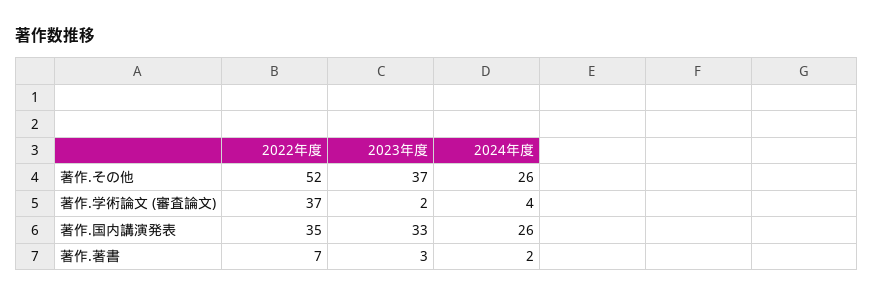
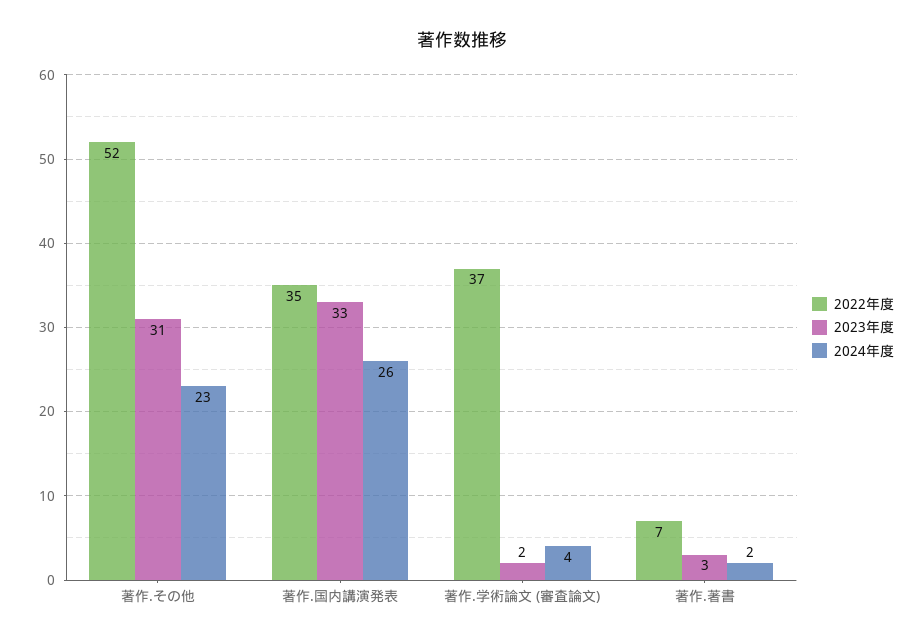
2023年度, 著作.その他: 37 -> 31
2024年度, 著作.その他: 26 -> 23

